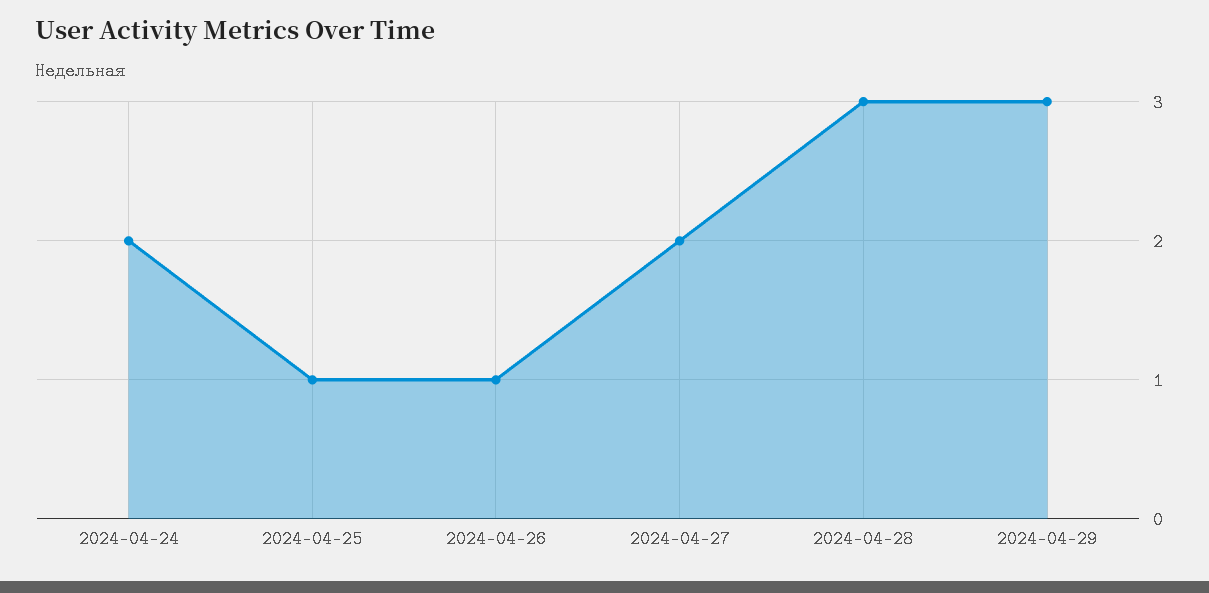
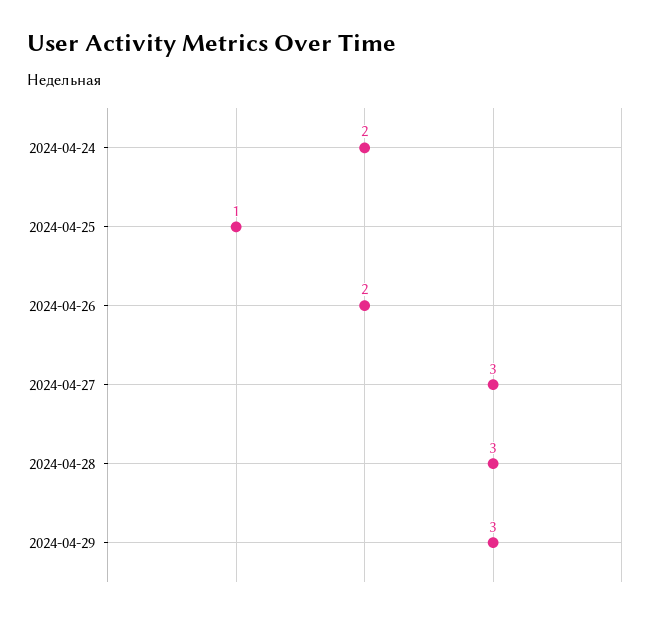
2024-04-26: 1 -> 2
2024-04-27: 2 -> 3

